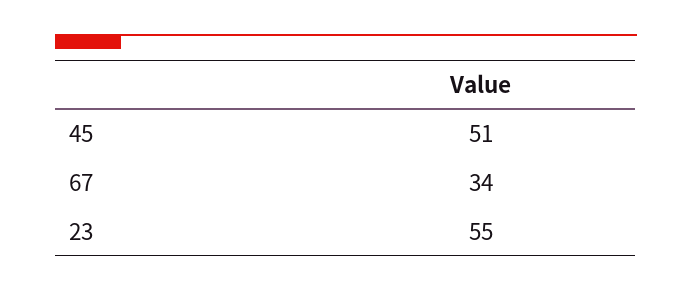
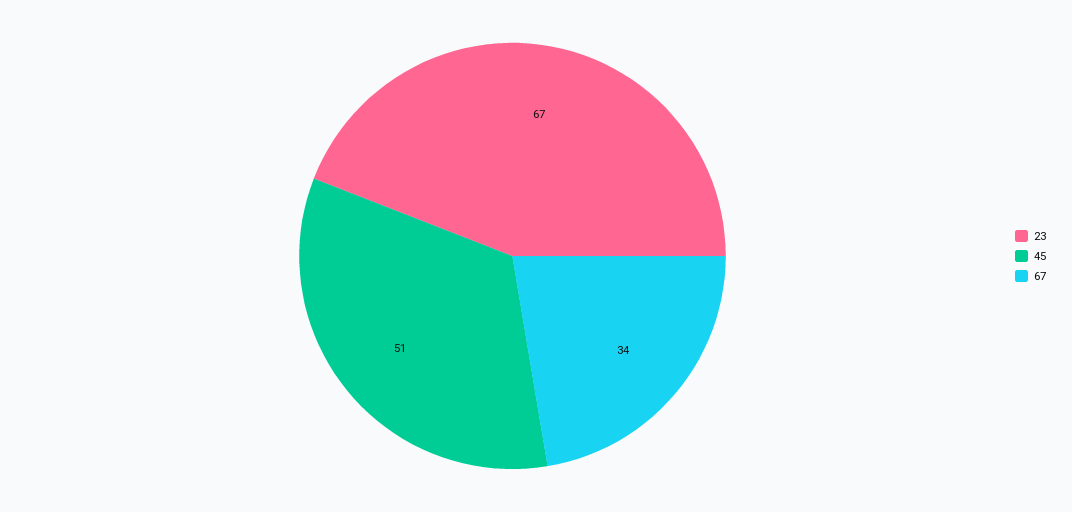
23: 55 -> 67

